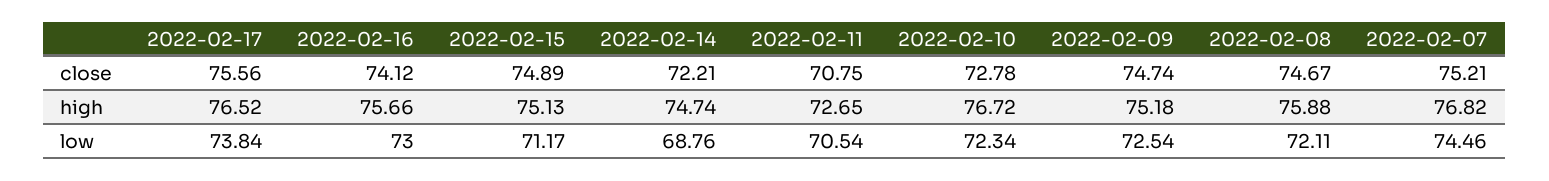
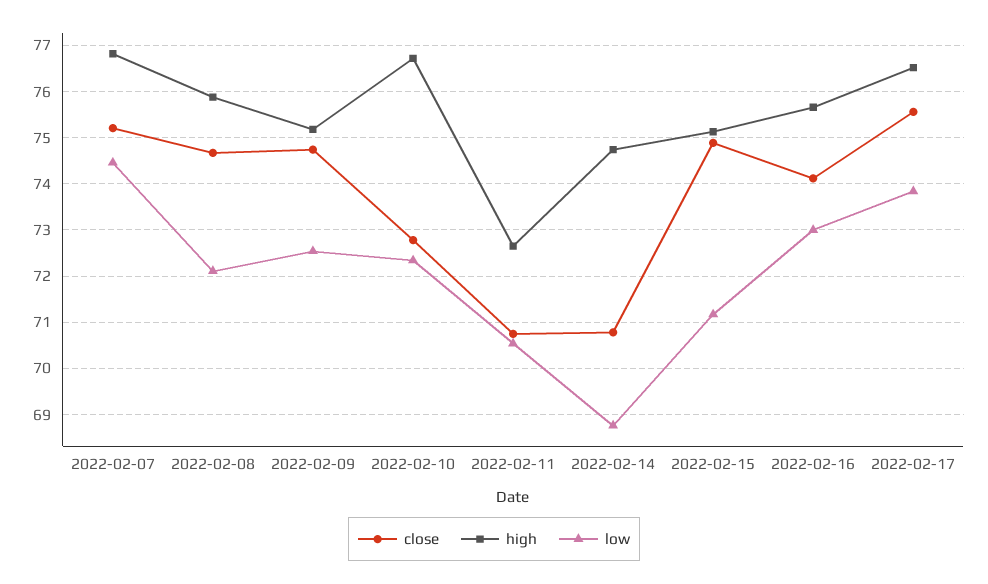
close, 2022-02-14: 72.21 -> 70.8

